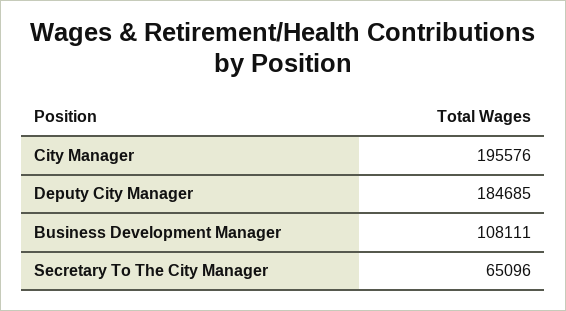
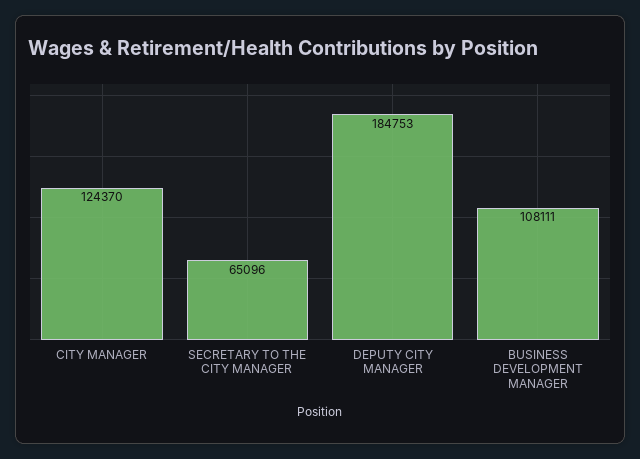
City Manager: 195576 -> 124370
Deputy City Manager: 184685 -> 184753

